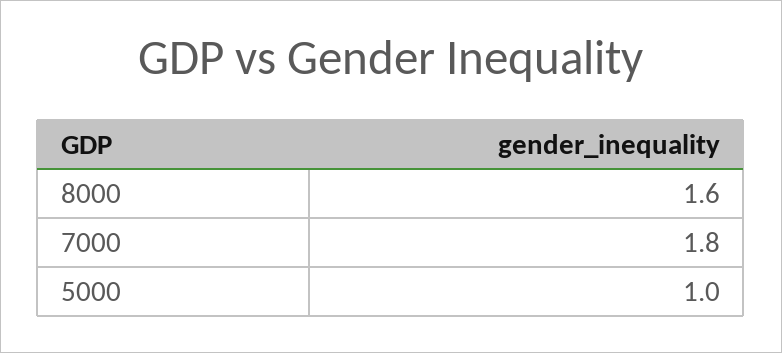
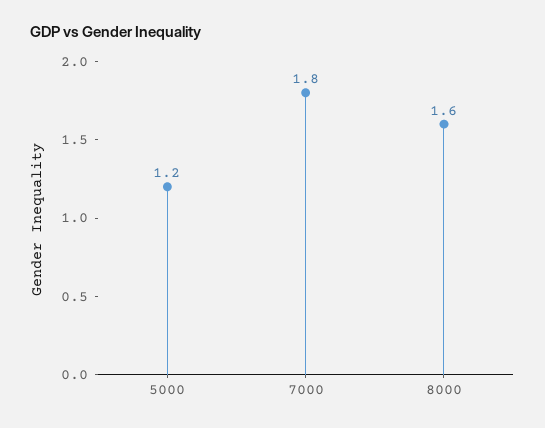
5000: 1 -> 1.2

